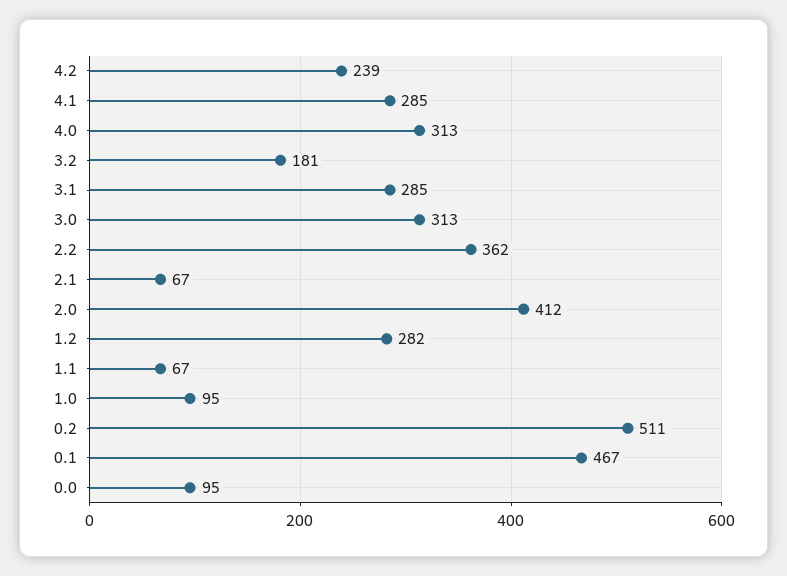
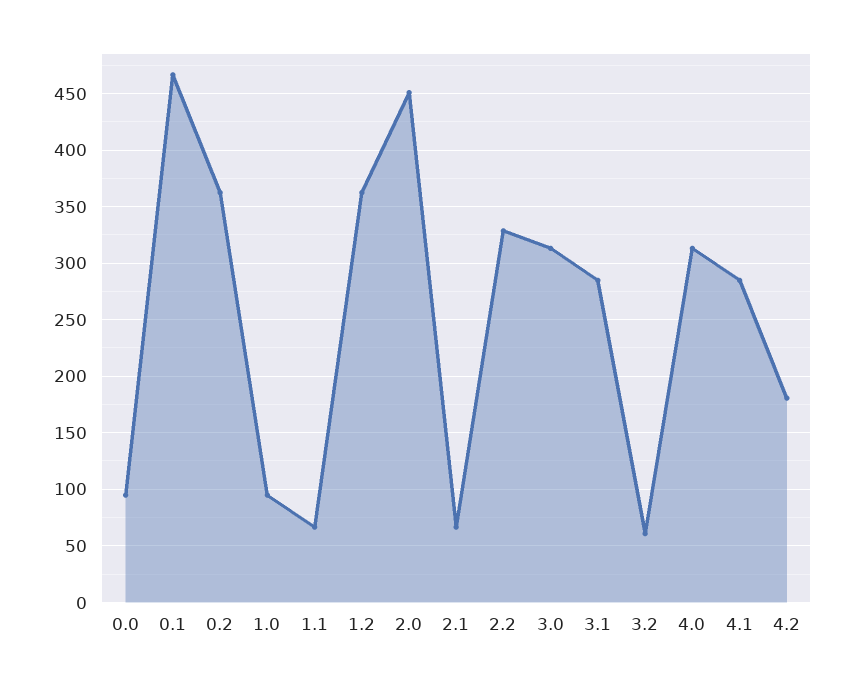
4.2: 239 -> 180
3.2: 181 -> 60
2.2: 362 -> 330
2.0: 412 -> 450
1.2: 282 -> 360
0.2: 511 -> 360

